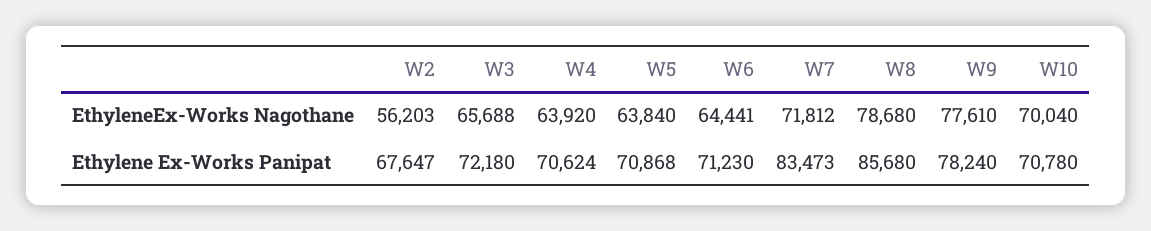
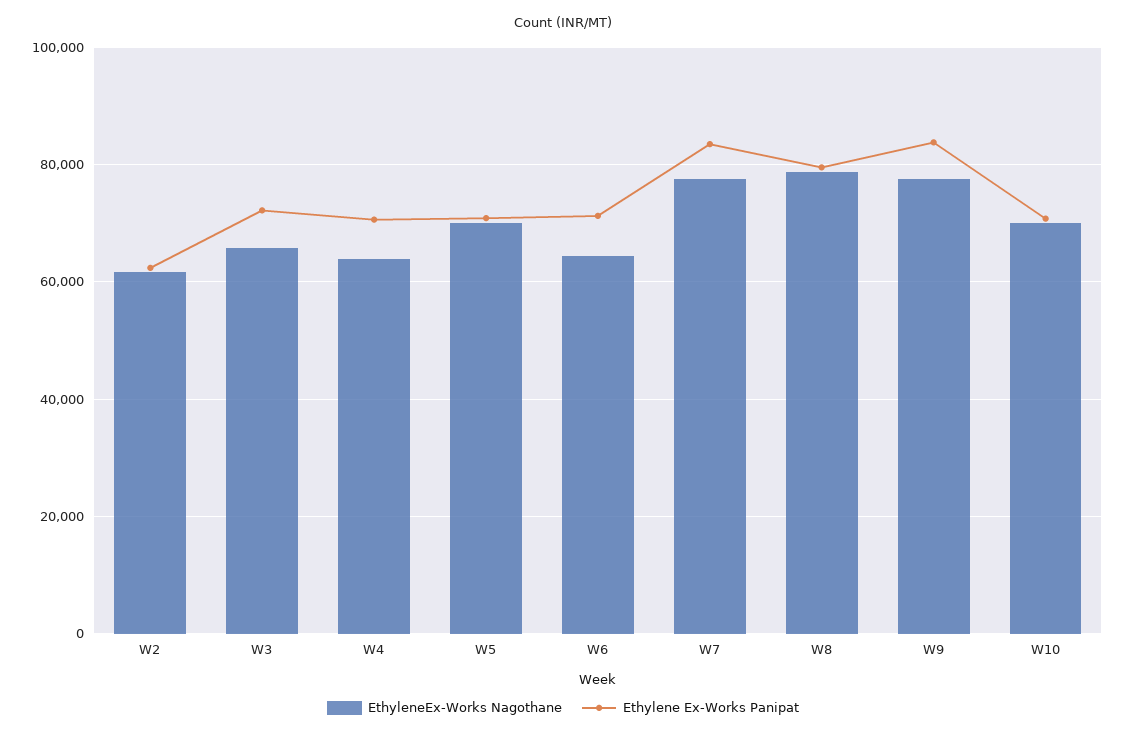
EthyleneEx-Works Nagothane, W2: 56203 -> 62000
EthyleneEx-Works Nagothane, W5: 63840 -> 70000
EthyleneEx-Works Nagothane, W7: 71812 -> 78000
Ethylene Ex-Works Panipat, W2: 67647 -> 62000
Ethylene Ex-Works Panipat, W8: 85680 -> 80000
Ethylene Ex-Works Panipat, W9: 78240 -> 84000

